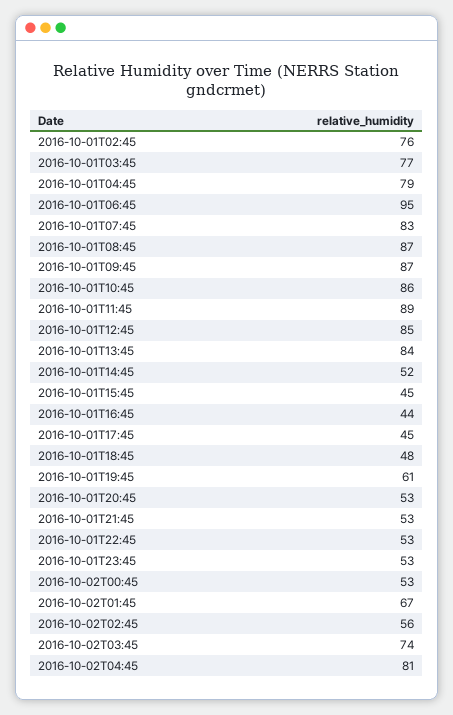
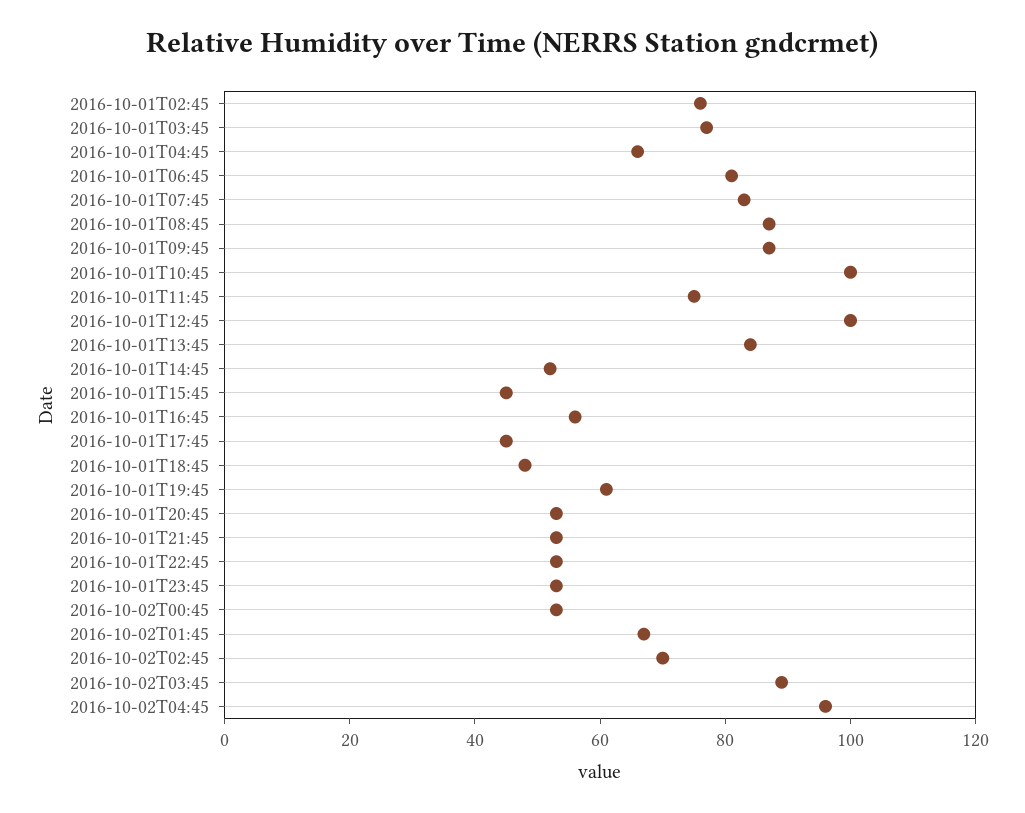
2016-10-01T04:45: 79 -> 65
2016-10-01T06:45: 95 -> 80
2016-10-01T10:45: 86 -> 100
2016-10-01T11:45: 89 -> 75
2016-10-01T12:45: 85 -> 100
2016-10-01T16:45: 44 -> 55
2016-10-02T02:45: 56 -> 70
2016-10-02T03:45: 74 -> 90
2016-10-02T04:45: 81 -> 95

